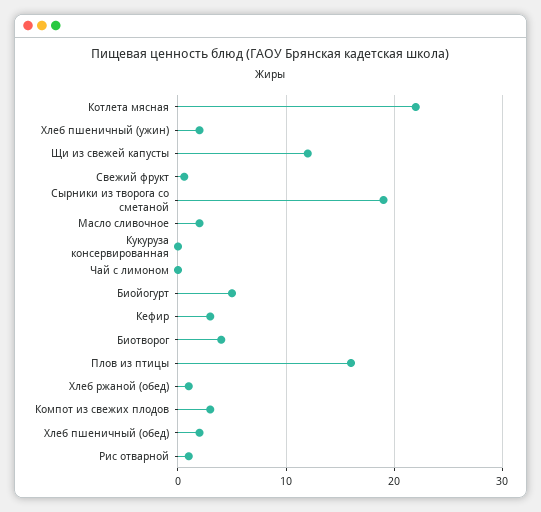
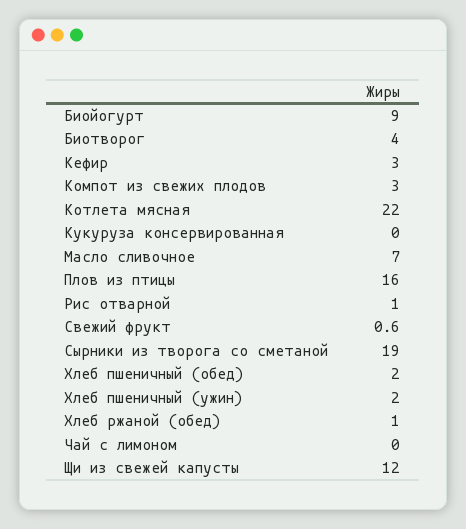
Масло сливочное: 2 -> 7
Биойогурт: 5 -> 9

